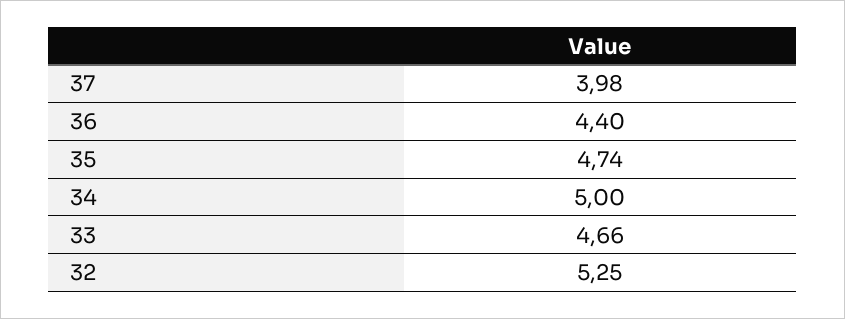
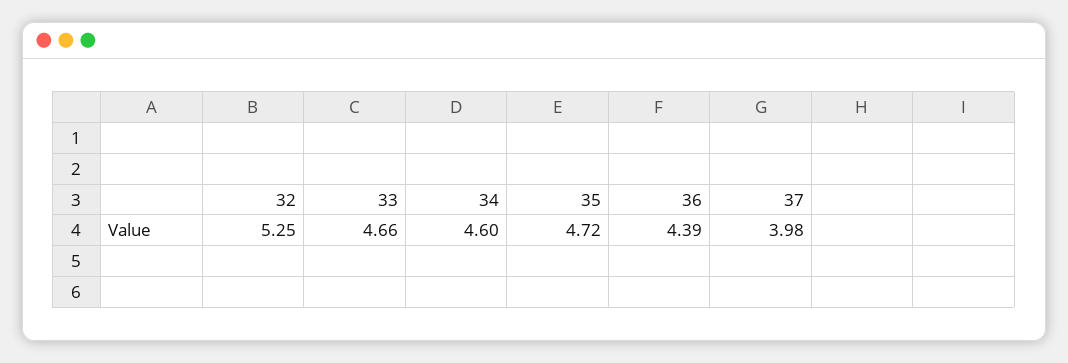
36: 4.4 -> 4.39
35: 4.74 -> 4.72
34: 5 -> 4.6

